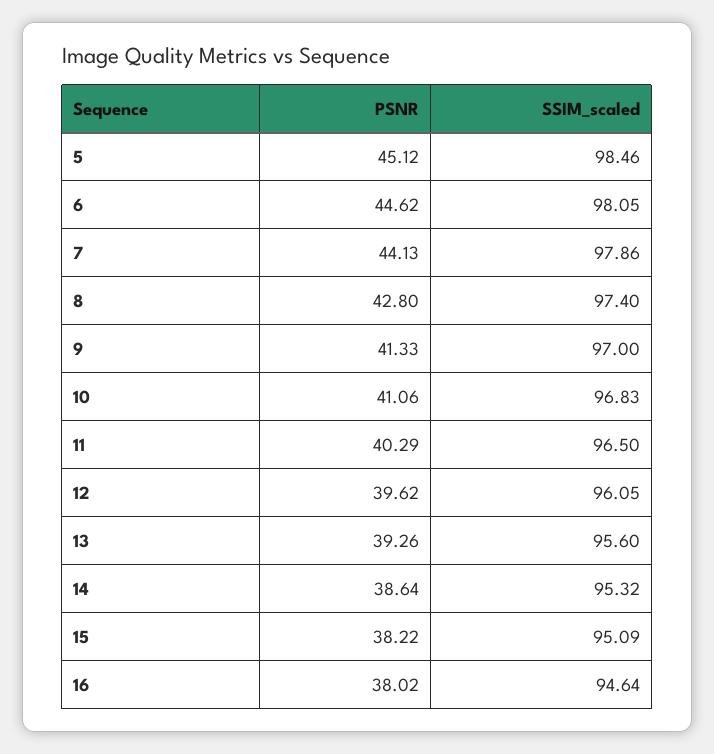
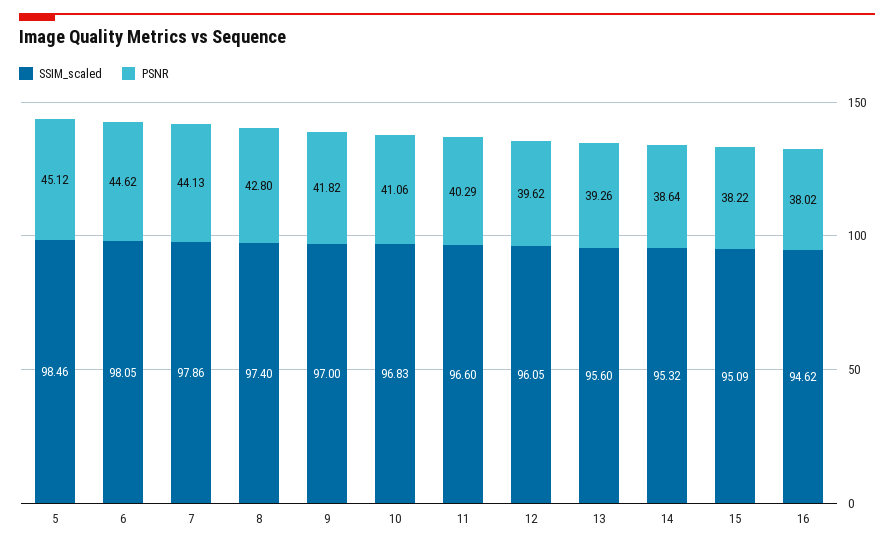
PSNR, 9: 41.33 -> 41.82
SSIM_scaled, 11: 96.5 -> 96.6
SSIM_scaled, 16: 94.64 -> 94.62

